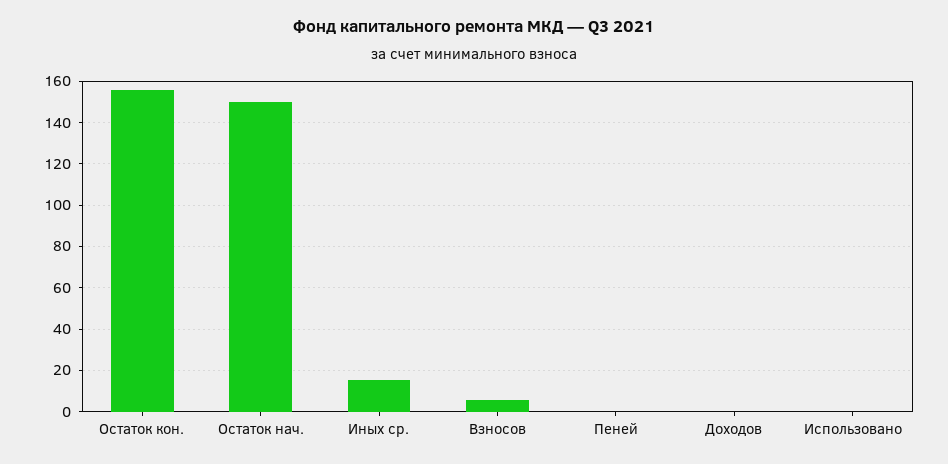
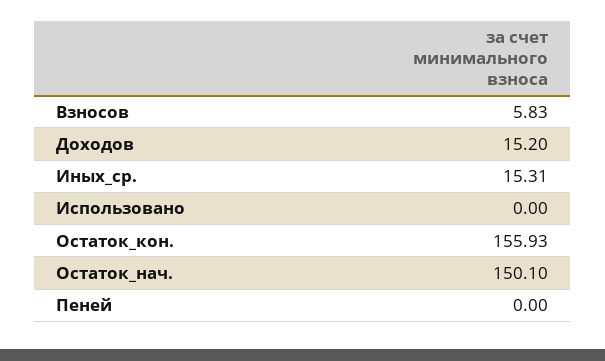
Доходов: 0 -> 15.2

